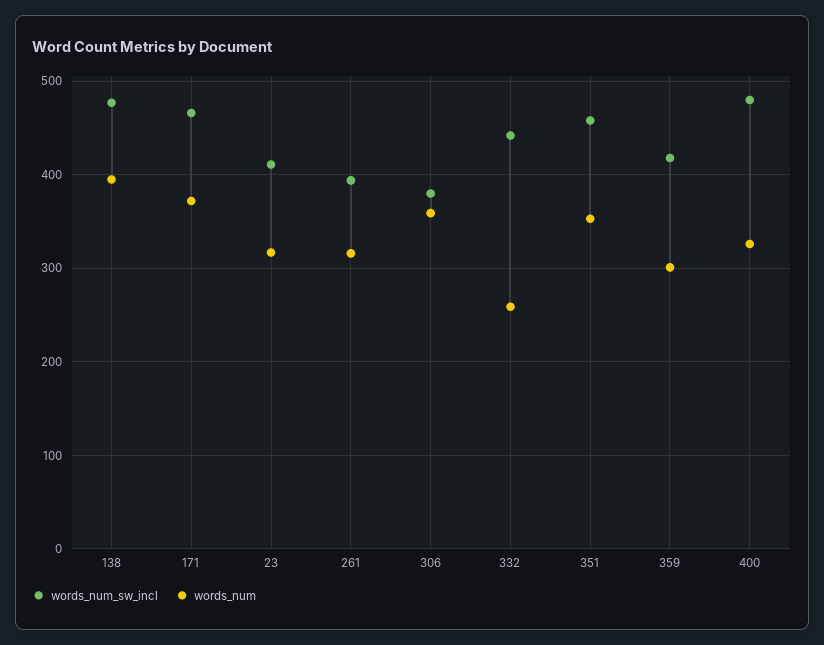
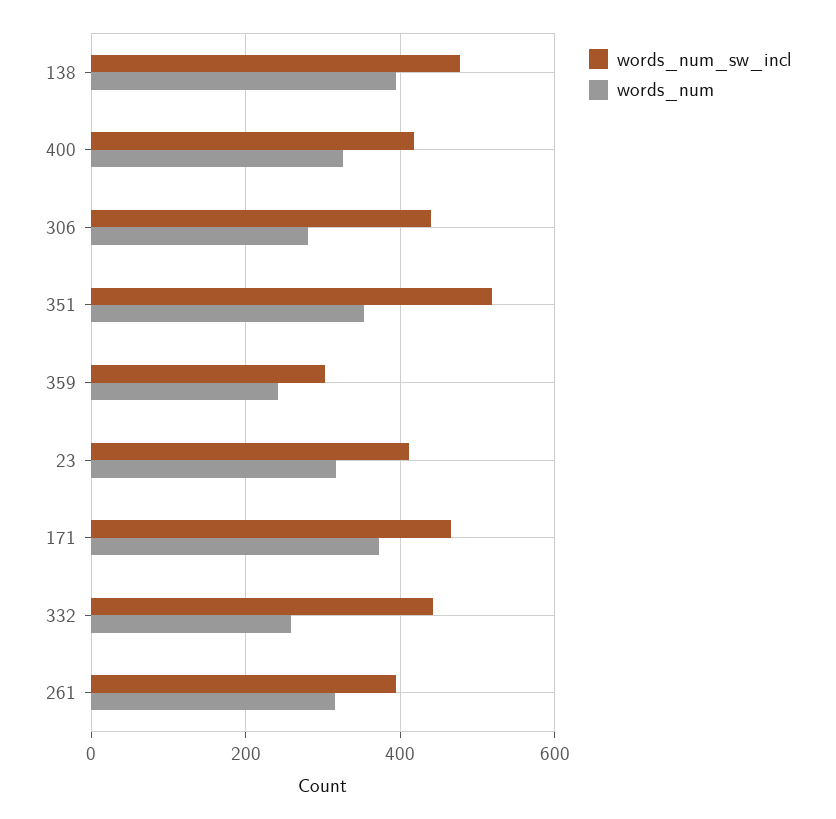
words_num_sw_incl, 306: 380 -> 440
words_num, 306: 360 -> 280
words_num_sw_incl, 351: 460 -> 520
words_num_sw_incl, 359: 420 -> 300
words_num, 359: 300 -> 240
words_num_sw_incl, 400: 480 -> 420

